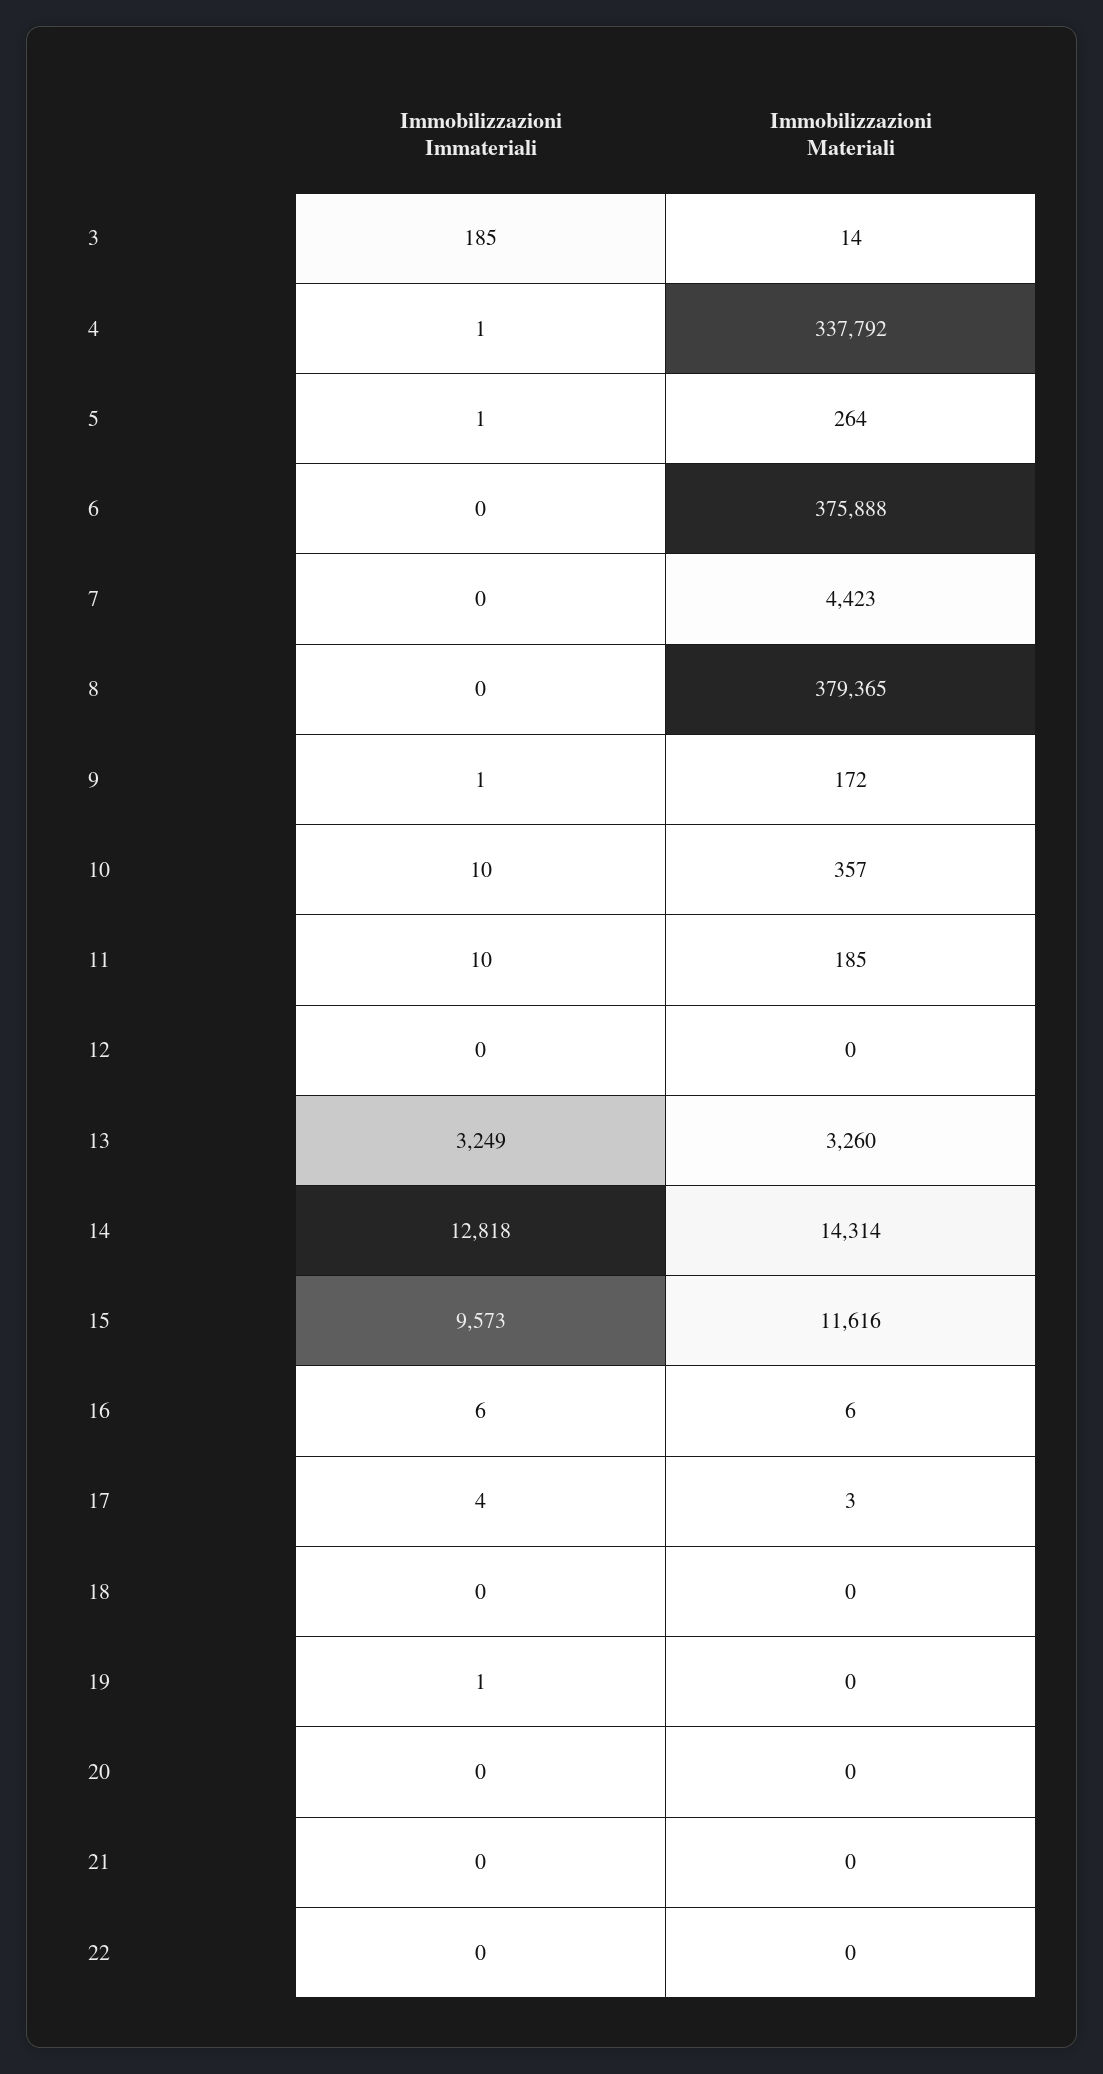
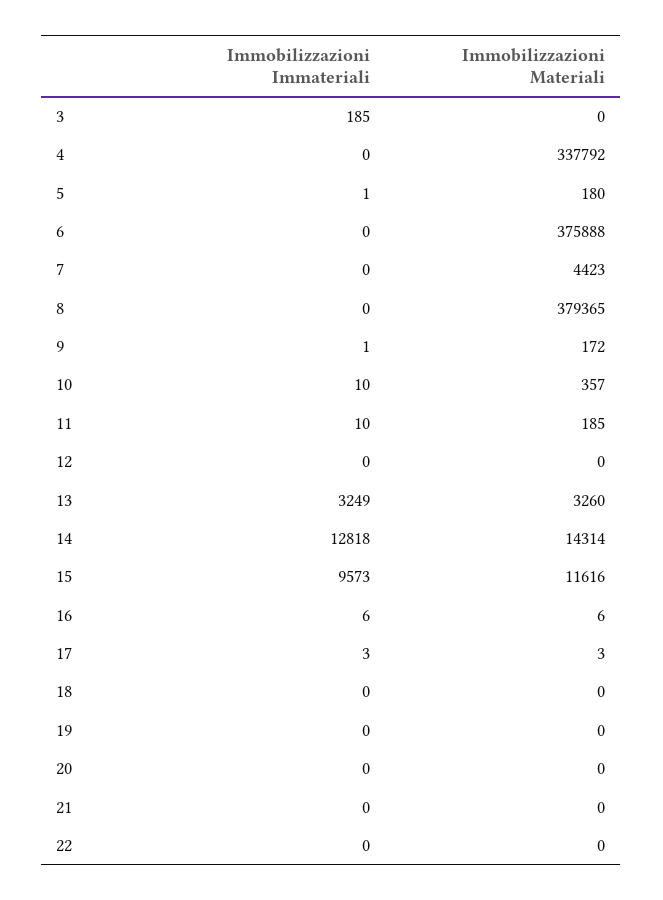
Immobilizzazioni Materiali, 3: 14 -> 0
Immobilizzazioni Immateriali, 4: 1 -> 0
Immobilizzazioni Materiali, 5: 264 -> 180
Immobilizzazioni Immateriali, 17: 4 -> 3
Immobilizzazioni Immateriali, 19: 1 -> 0

